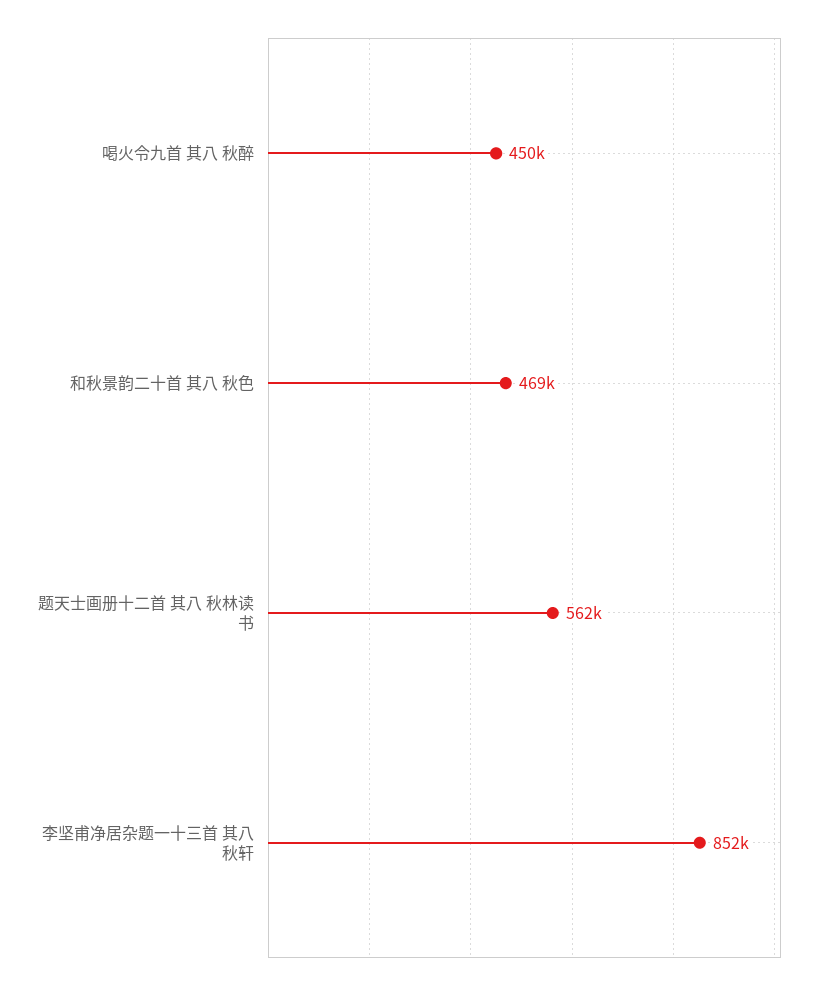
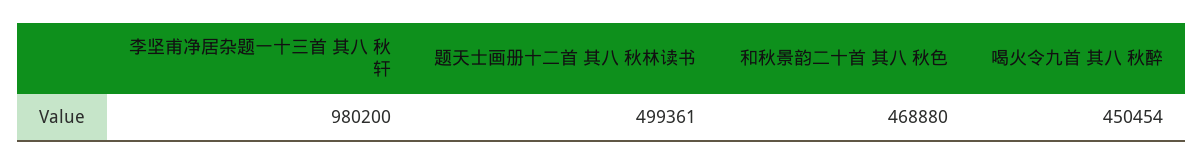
题天士画册十二首 其八 秋林读书: 562000 -> 499361
李坚甫净居杂题一十三首 其八 秋轩: 852000 -> 980200

